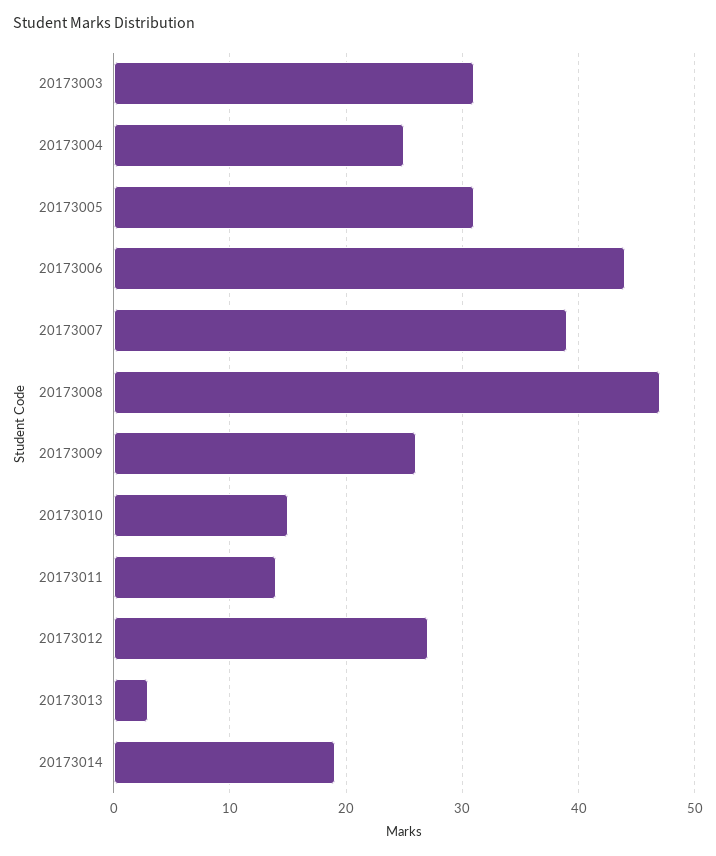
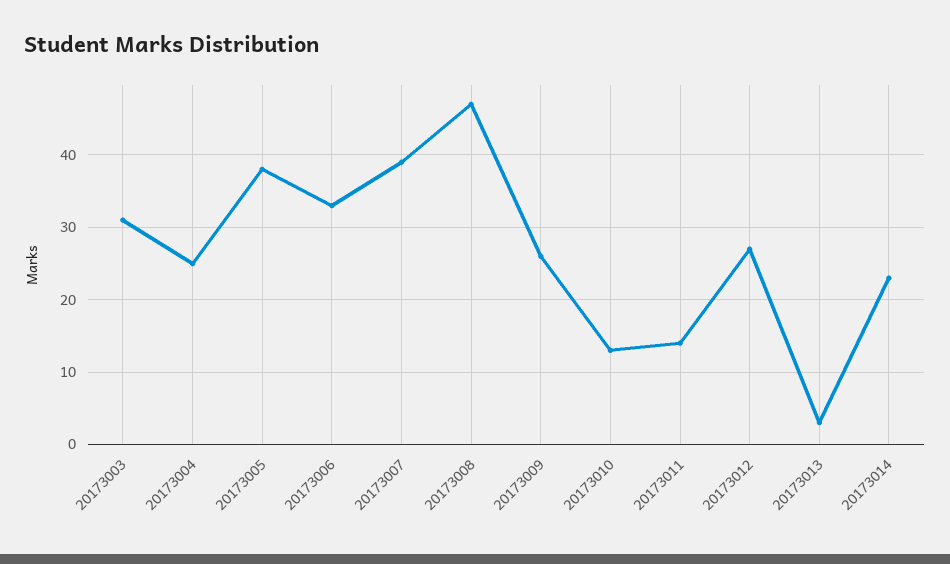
20173005: 31 -> 38
20173006: 44 -> 33
20173010: 15 -> 13
20173014: 19 -> 23

